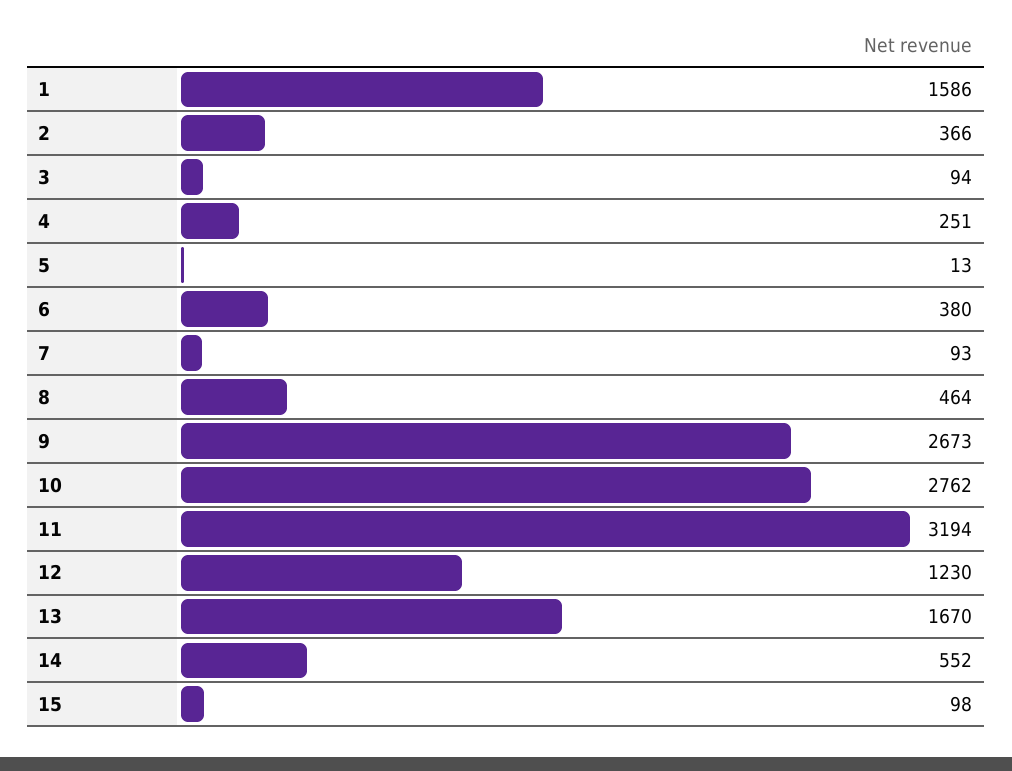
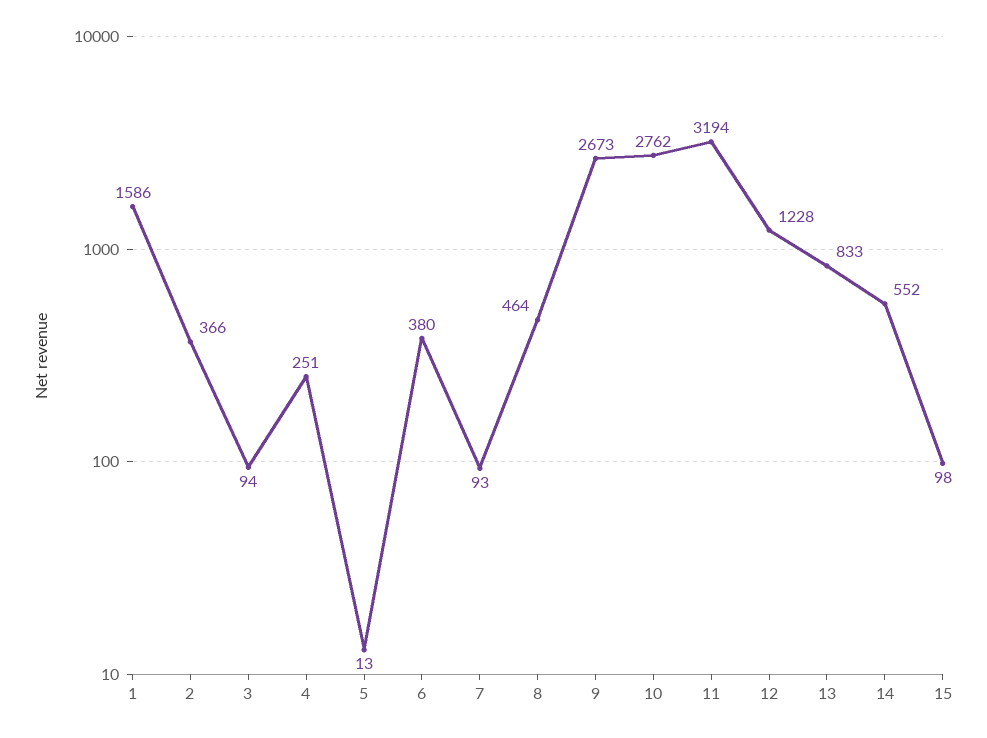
12: 1230 -> 1228
13: 1670 -> 833

